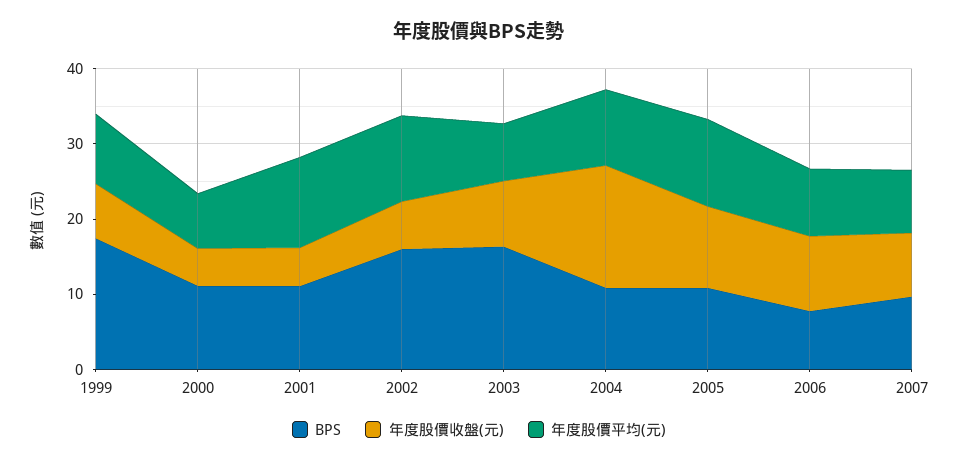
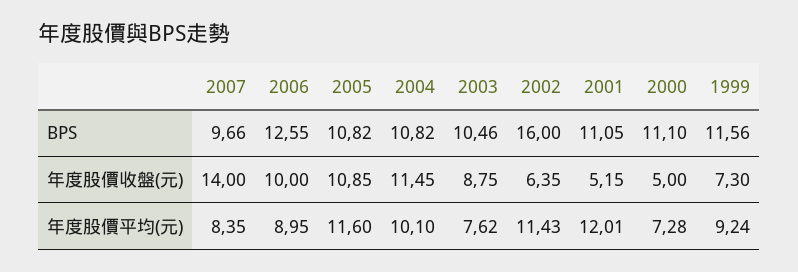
BPS, 1999: 18 -> 11.56
BPS, 2003: 16 -> 10.46
年度股價收盤(元), 2004: 16 -> 11.45
BPS, 2006: 8 -> 12.55
年度股價收盤(元), 2007: 8 -> 14

